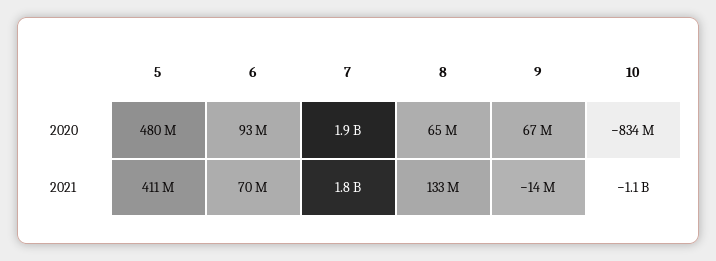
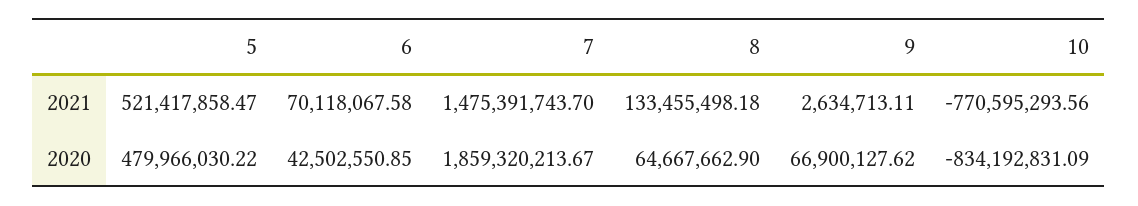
6, 2020: 93000000 -> 42502550.85
5, 2021: 411000000 -> 521417858.47
7, 2021: 1800000000 -> 1475391743.7
9, 2021: -14000000 -> 2634713.11
10, 2021: -1100000000 -> -770595293.56

